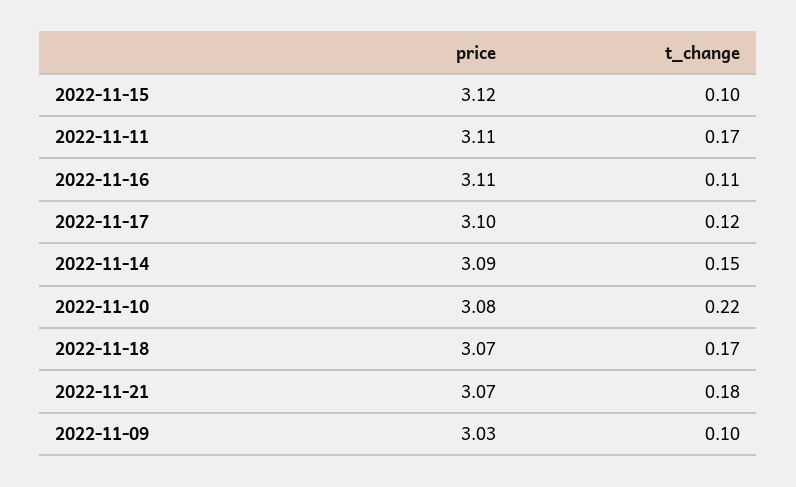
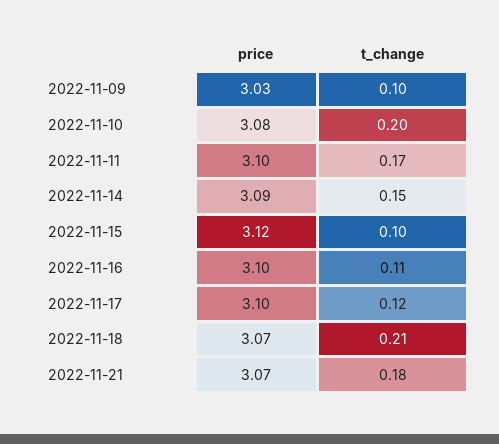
price, 2022-11-11: 3.11 -> 3.1
price, 2022-11-16: 3.11 -> 3.1
t_change, 2022-11-10: 0.22 -> 0.2
t_change, 2022-11-18: 0.17 -> 0.21

